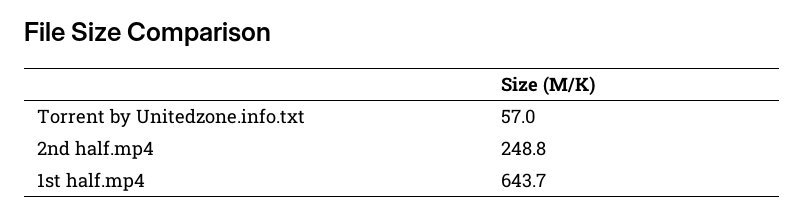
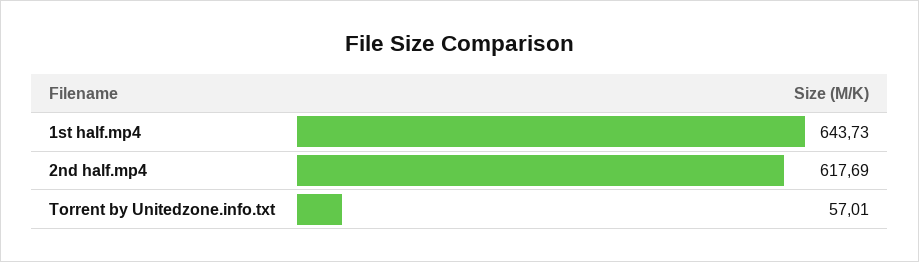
2nd half.mp4: 248.8 -> 617.69

